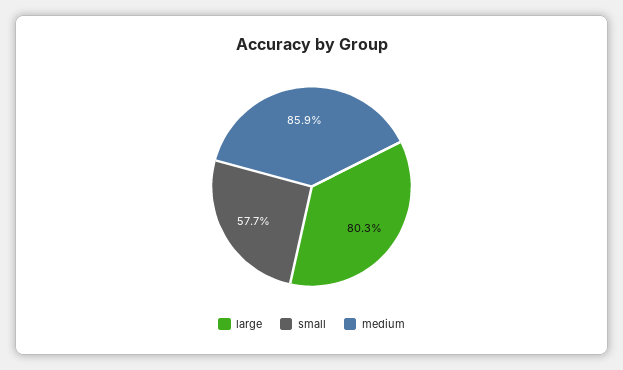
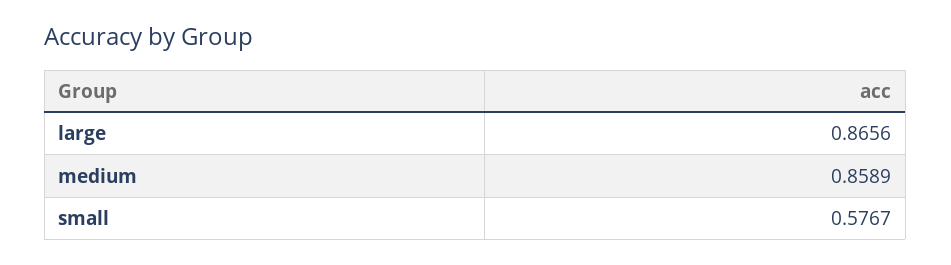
large: 0.803 -> 0.8656

